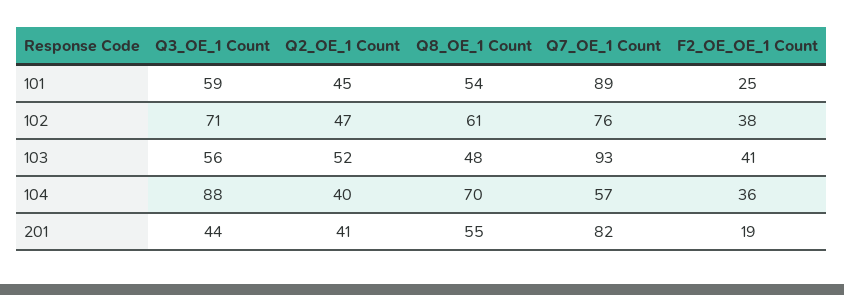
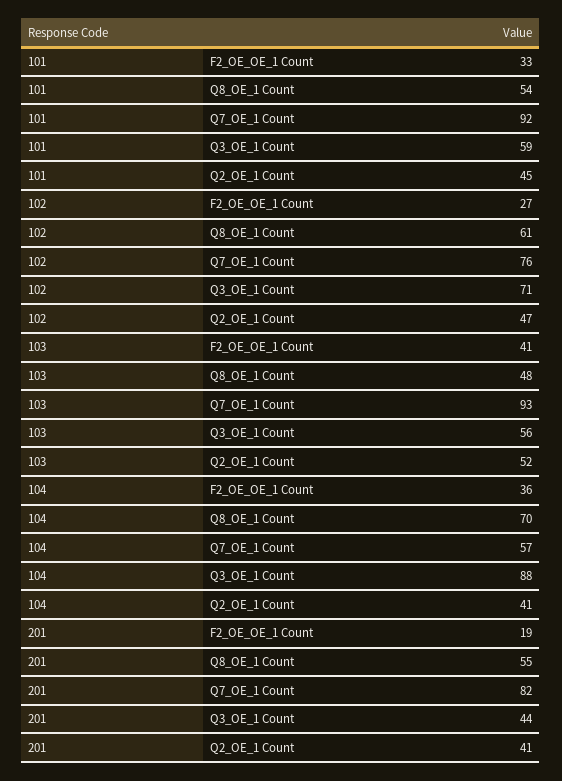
Q7_OE_1 Count, 101: 89 -> 92
F2_OE_OE_1 Count, 101: 25 -> 33
F2_OE_OE_1 Count, 102: 38 -> 27
Q2_OE_1 Count, 104: 40 -> 41

